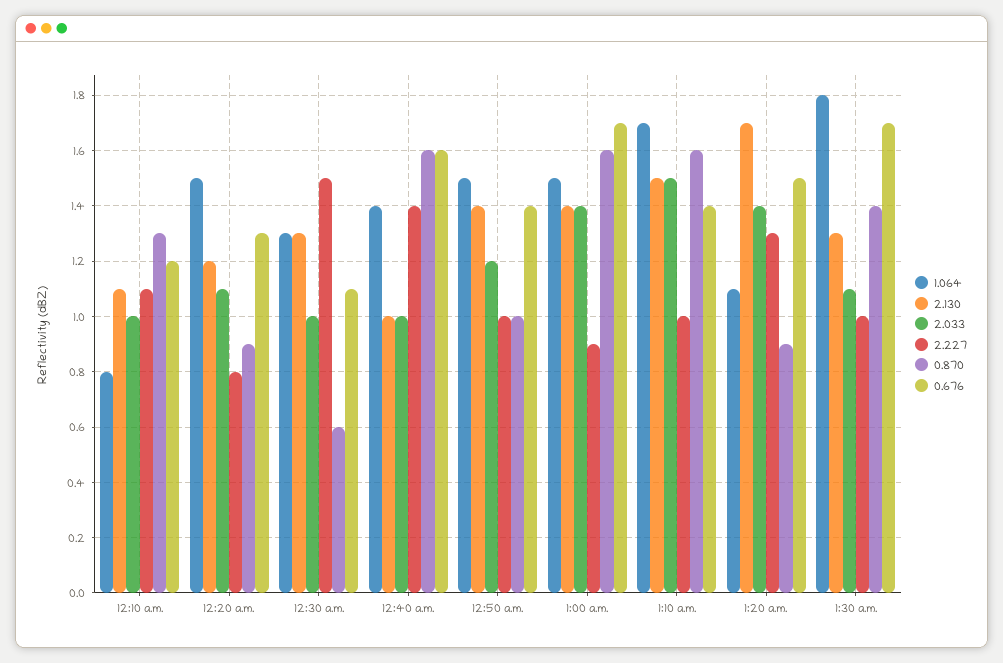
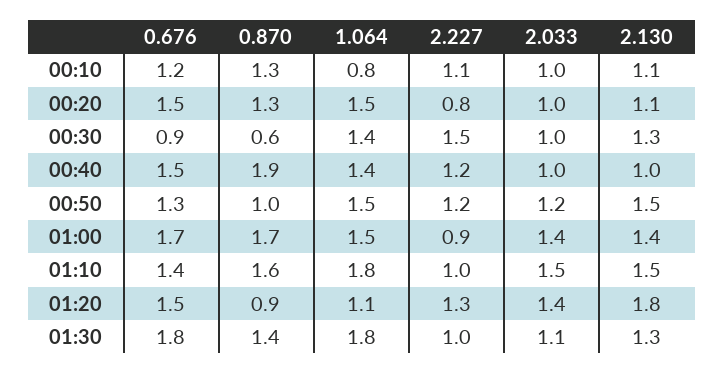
2.130, 12:20 a.m.: 1.2 -> 1.1
2.033, 12:20 a.m.: 1.1 -> 1
0.870, 12:20 a.m.: 0.9 -> 1.3
0.676, 12:20 a.m.: 1.3 -> 1.5
1.064, 12:30 a.m.: 1.3 -> 1.4
0.676, 12:30 a.m.: 1.1 -> 0.9
2.227, 12:40 a.m.: 1.4 -> 1.2
0.870, 12:40 a.m.: 1.6 -> 1.9
0.676, 12:40 a.m.: 1.6 -> 1.5
2.130, 12:50 a.m.: 1.4 -> 1.5
2.227, 12:50 a.m.: 1 -> 1.2
0.676, 12:50 a.m.: 1.4 -> 1.3
0.870, 1:00 a.m.: 1.6 -> 1.7
1.064, 1:10 a.m.: 1.7 -> 1.8
2.130, 1:20 a.m.: 1.7 -> 1.8
0.676, 1:30 a.m.: 1.7 -> 1.8

